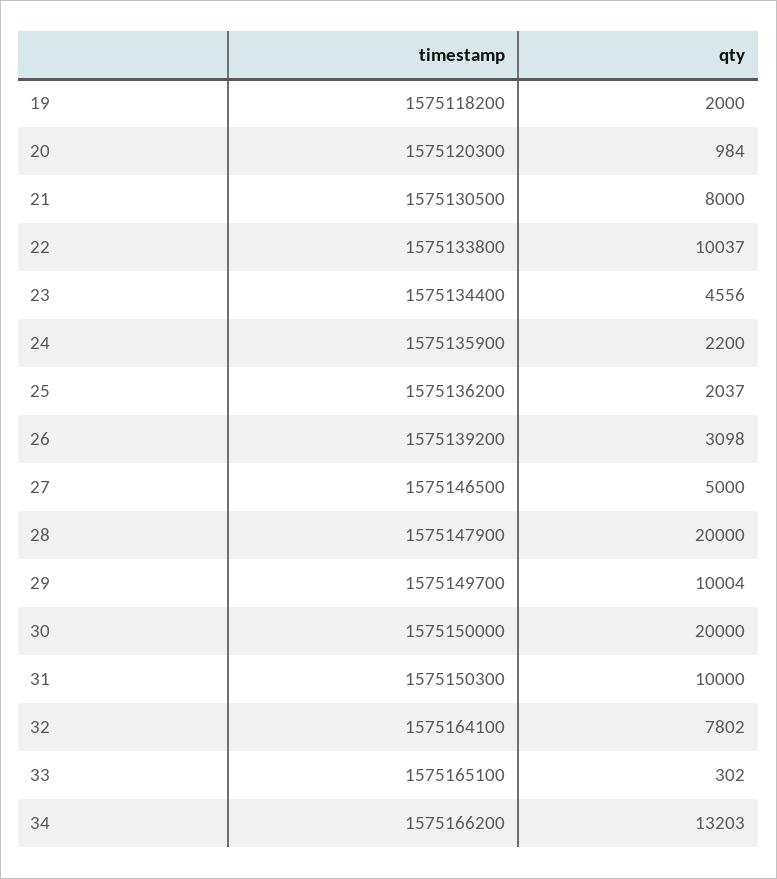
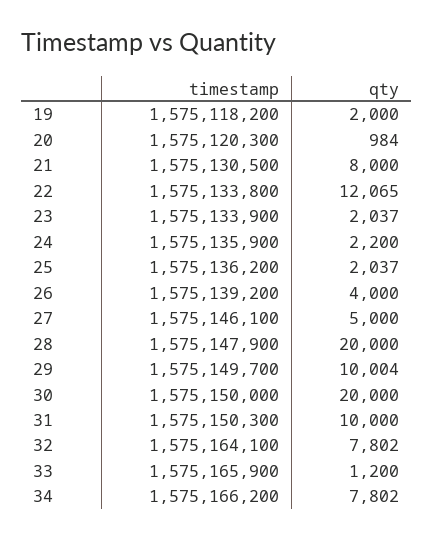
qty, 22: 10037 -> 12065
timestamp, 23: 1575134400 -> 1575133900
qty, 23: 4556 -> 2037
qty, 26: 3098 -> 4000
timestamp, 27: 1575146500 -> 1575146100
timestamp, 33: 1575165100 -> 1575165900
qty, 33: 302 -> 1200
qty, 34: 13203 -> 7802

